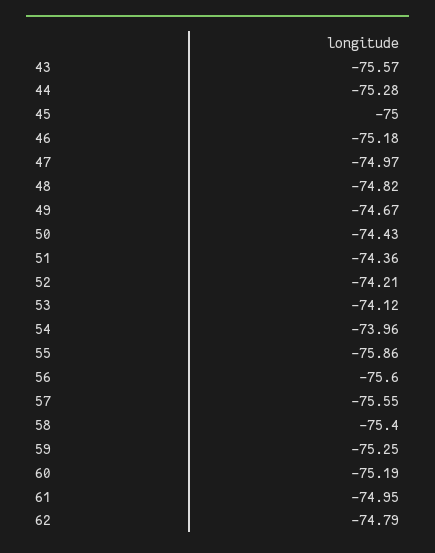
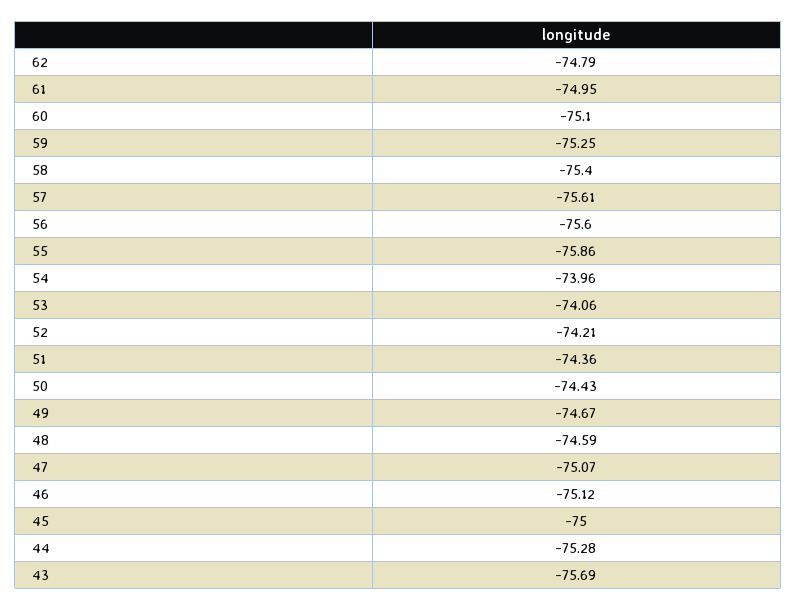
43: -75.57 -> -75.69
46: -75.18 -> -75.12
47: -74.97 -> -75.07
48: -74.82 -> -74.59
53: -74.12 -> -74.06
57: -75.55 -> -75.61
60: -75.19 -> -75.1

